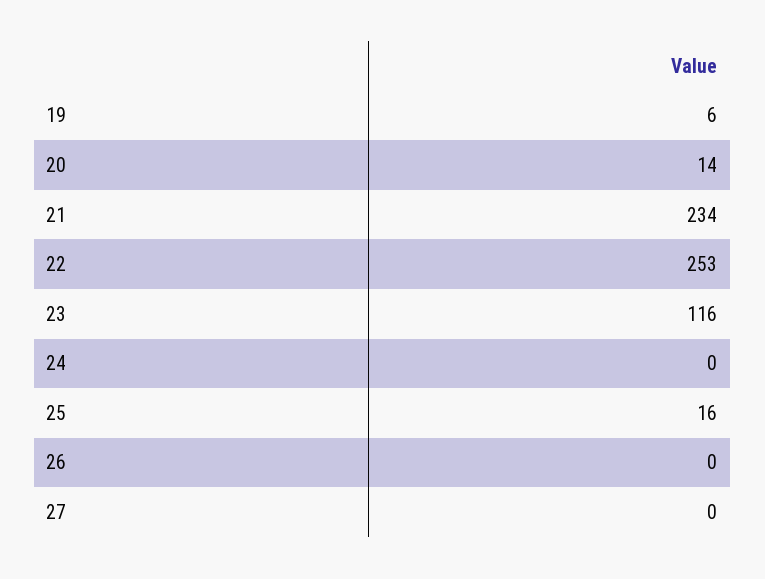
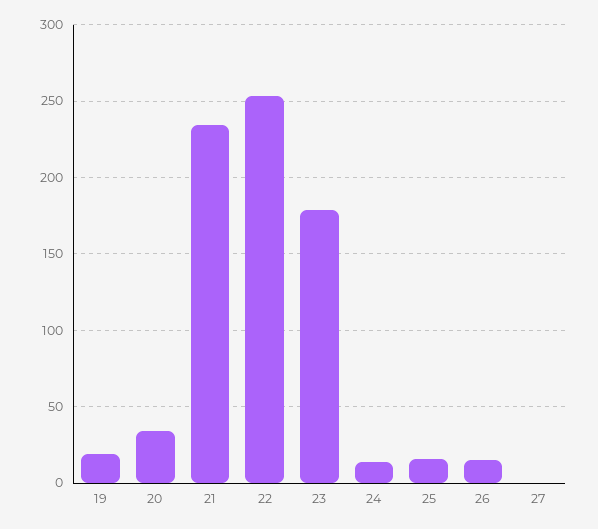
19: 6 -> 20
20: 14 -> 35
23: 116 -> 180
24: 0 -> 15
26: 0 -> 15

